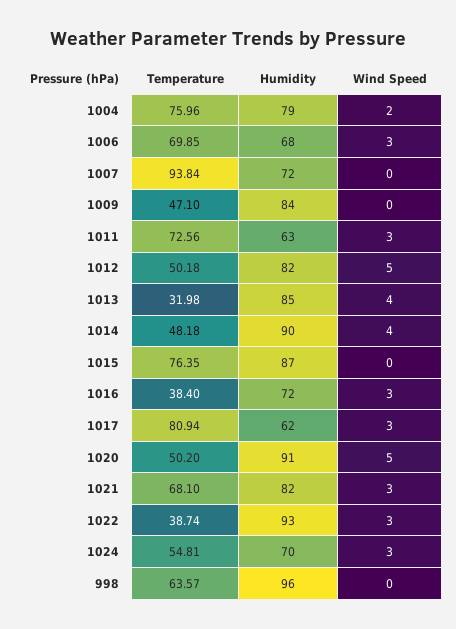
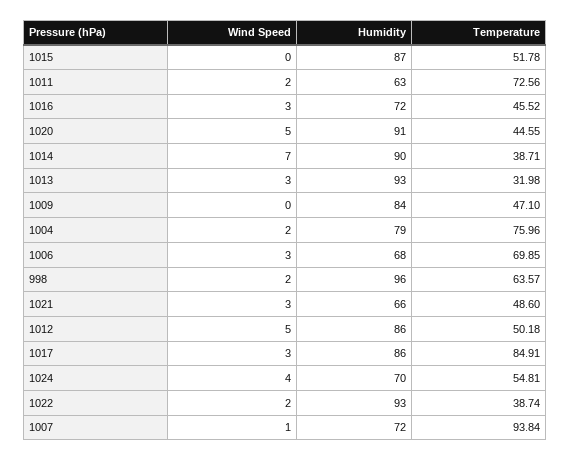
Wind Speed, 1007: 0 -> 1
Wind Speed, 1011: 3 -> 2
Humidity, 1012: 82 -> 86
Humidity, 1013: 85 -> 93
Wind Speed, 1013: 4 -> 3
Temperature, 1014: 48.18 -> 38.71
Wind Speed, 1014: 4 -> 7
Temperature, 1015: 76.35 -> 51.78
Temperature, 1016: 38.4 -> 45.52
Temperature, 1017: 80.94 -> 84.91
Humidity, 1017: 62 -> 86
Temperature, 1020: 50.2 -> 44.55
Temperature, 1021: 68.1 -> 48.6
Humidity, 1021: 82 -> 66
Wind Speed, 1022: 3 -> 2
Wind Speed, 1024: 3 -> 4
Wind Speed, 998: 0 -> 2

